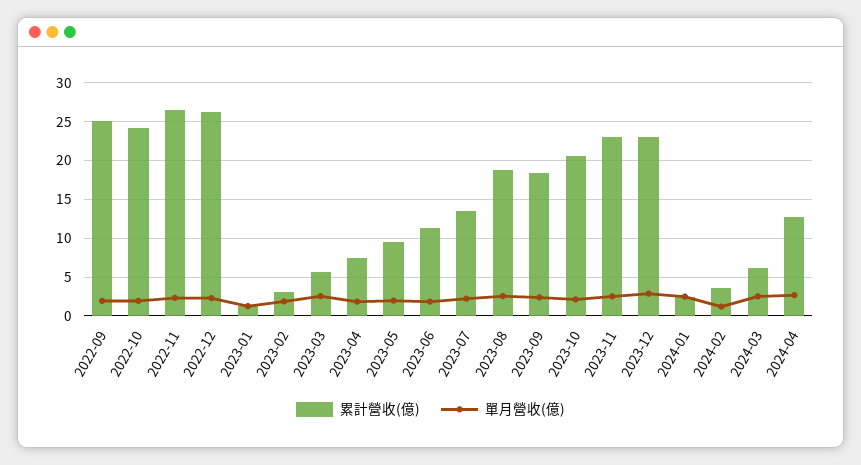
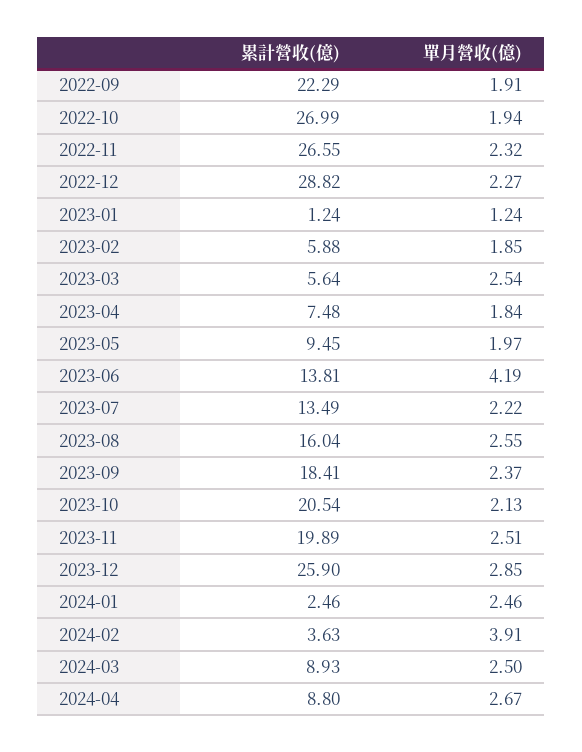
累計營收(億), 2022-09: 25 -> 22.29
累計營收(億), 2022-10: 24 -> 26.99
累計營收(億), 2022-12: 26 -> 28.82
累計營收(億), 2023-02: 3 -> 5.88
累計營收(億), 2023-06: 11 -> 13.81
單月營收(億), 2023-06: 2 -> 4.19
累計營收(億), 2023-08: 19 -> 16.04
累計營收(億), 2023-11: 23 -> 19.89
累計營收(億), 2023-12: 23 -> 25.9
單月營收(億), 2024-02: 1 -> 3.91
累計營收(億), 2024-03: 6 -> 8.93
累計營收(億), 2024-04: 13 -> 8.8

